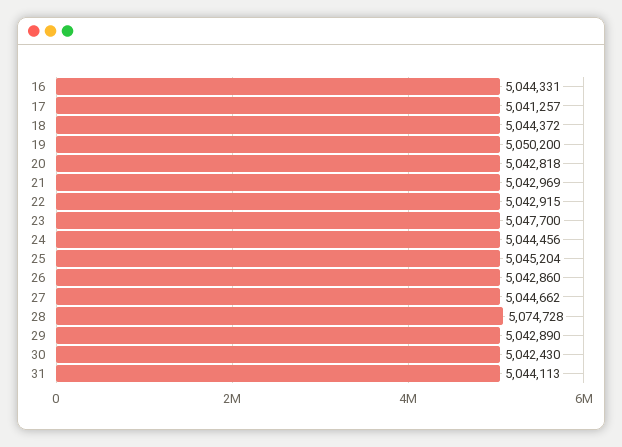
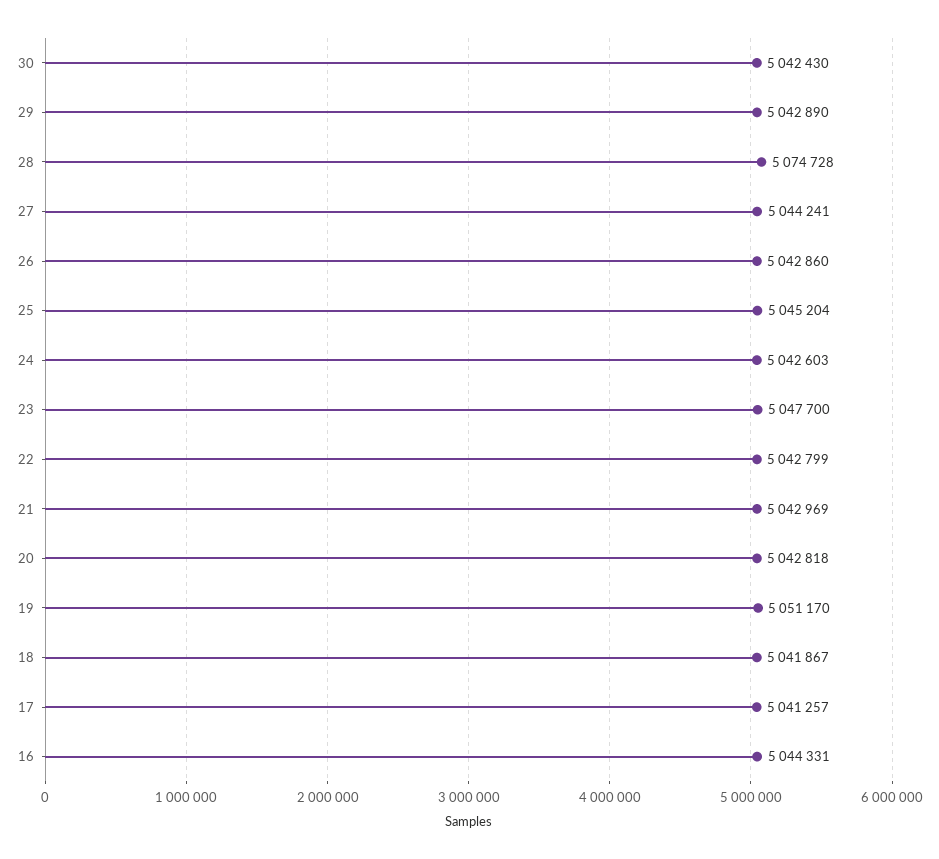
18: 5044372 -> 5041867
19: 5050200 -> 5051170
22: 5042915 -> 5042799
24: 5044456 -> 5042603
27: 5044662 -> 5044241
31: 5044113 -> none

